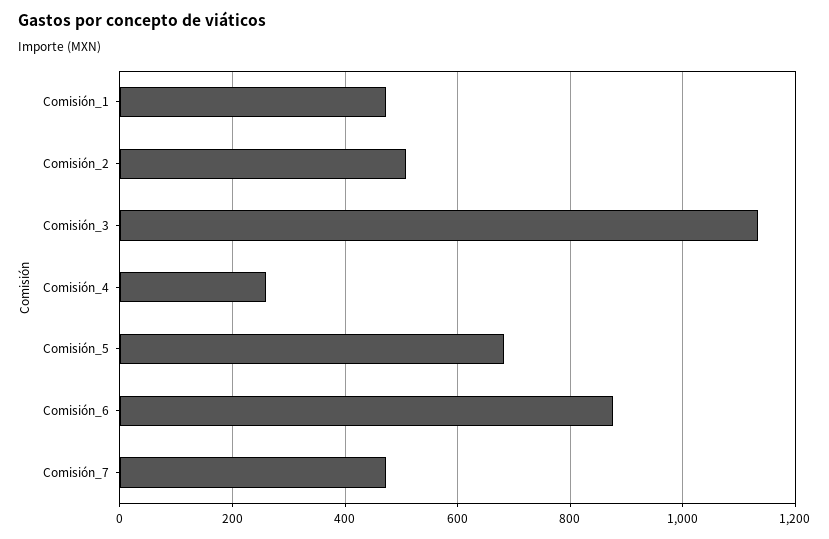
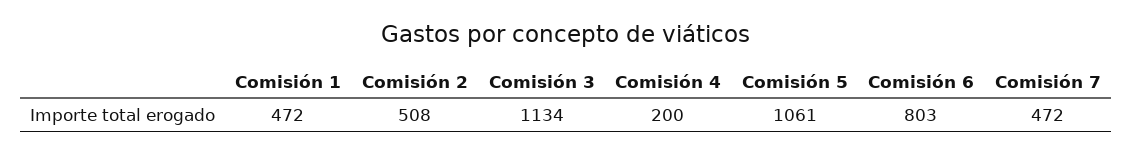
Comisión_4: 260 -> 200
Comisión_5: 680 -> 1061
Comisión_6: 880 -> 803

